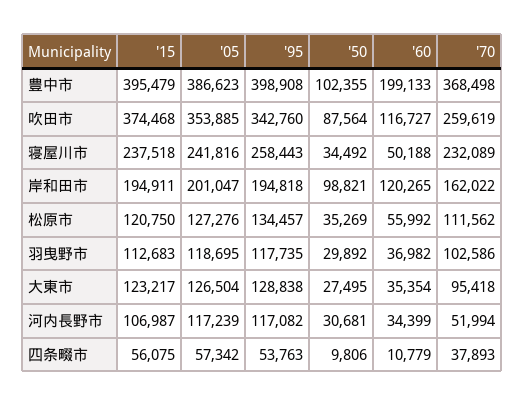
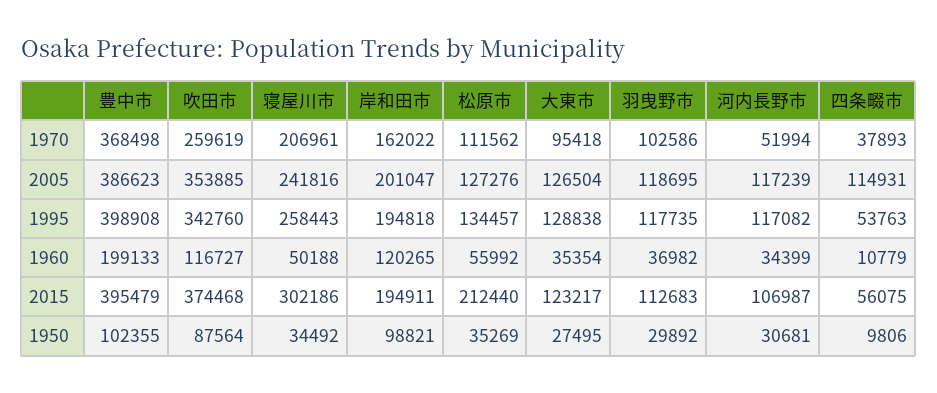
'15, 寝屋川市: 237518 -> 302186
'70, 寝屋川市: 232089 -> 206961
'15, 松原市: 120750 -> 212440
'05, 四条畷市: 57342 -> 114931

